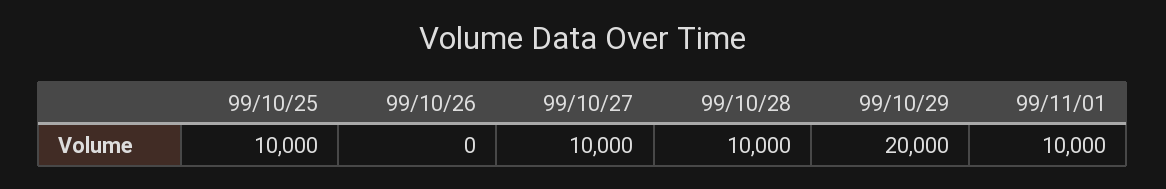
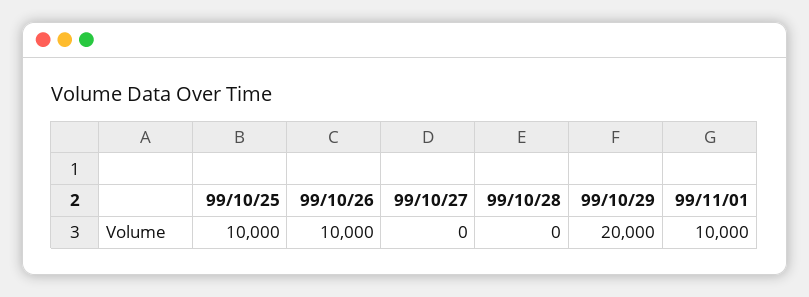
99/10/26: 0 -> 10000
99/10/27: 10000 -> 0
99/10/28: 10000 -> 0

